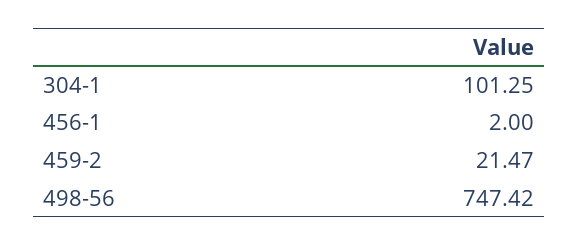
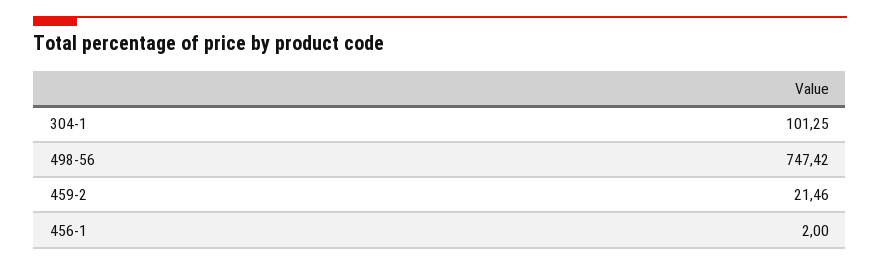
459-2: 21.47 -> 21.46

